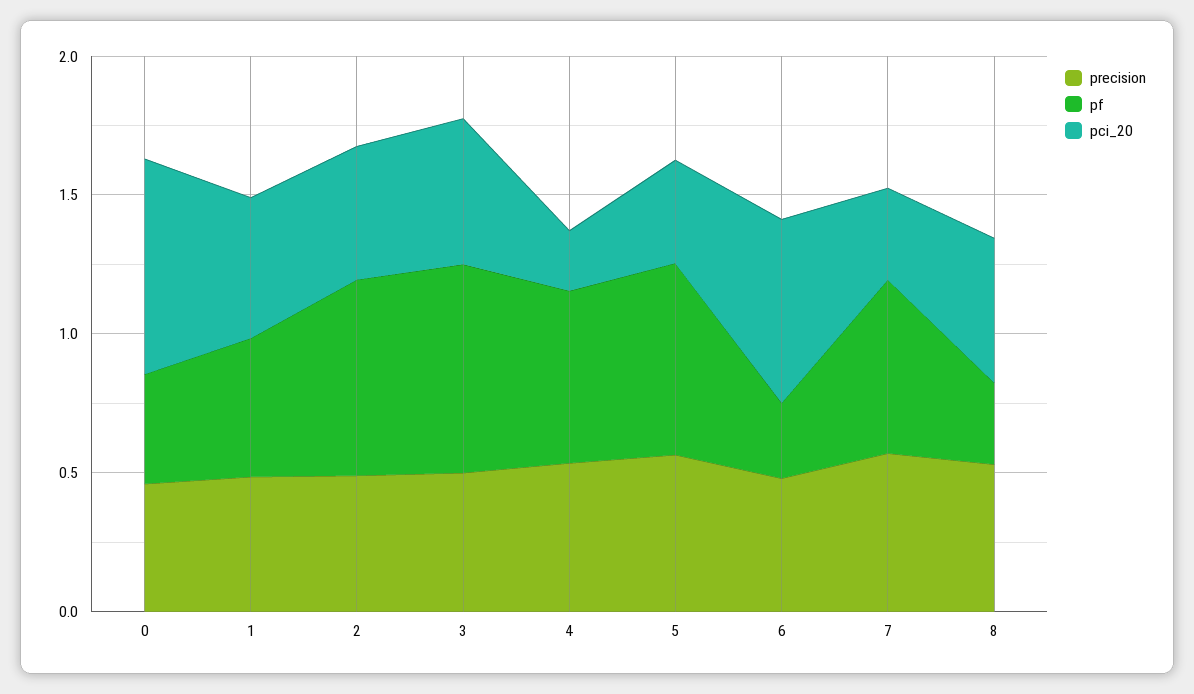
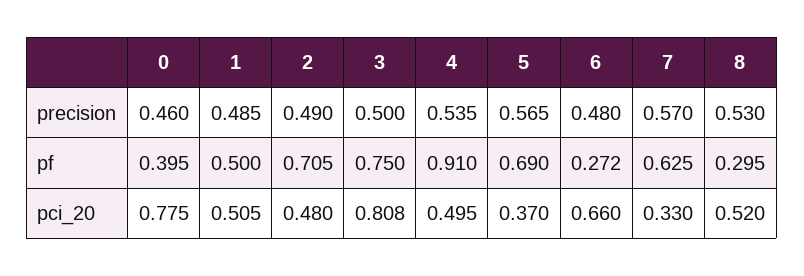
pci_20, 3: 0.5 -> 0.808
pf, 4: 0.6 -> 0.91
pci_20, 4: 0.2 -> 0.495

